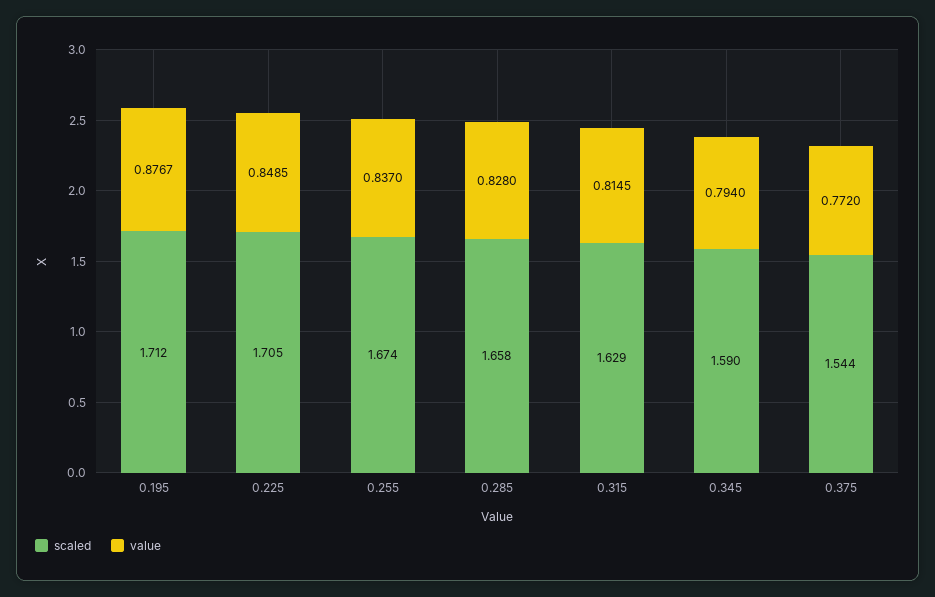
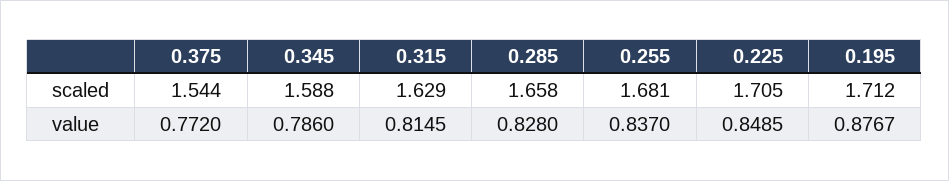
scaled, 0.255: 1.674 -> 1.681
scaled, 0.345: 1.59 -> 1.588
value, 0.345: 0.794 -> 0.786

